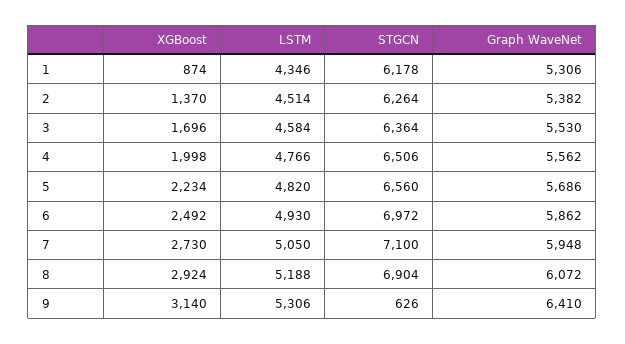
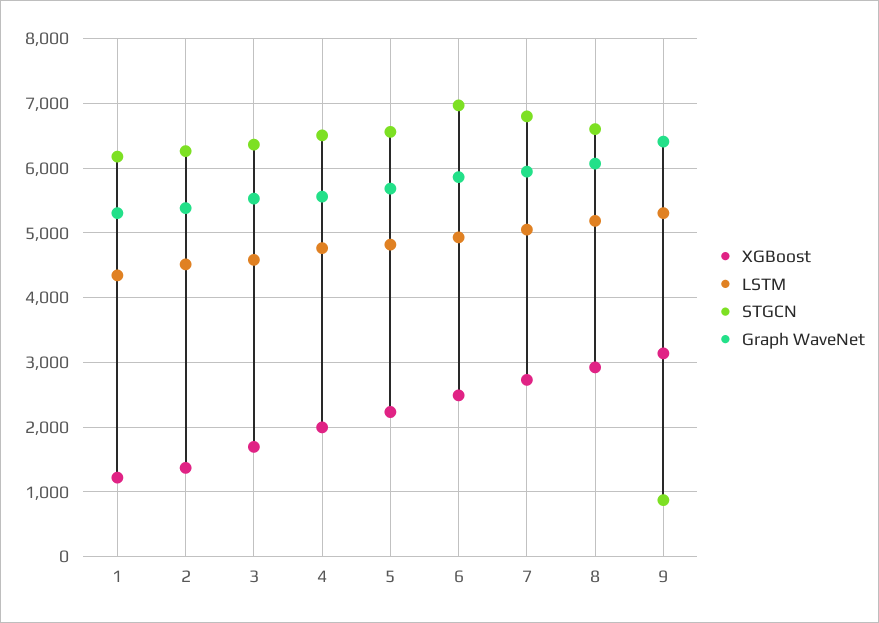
XGBoost, 1: 874 -> 1200
STGCN, 7: 7100 -> 6800
STGCN, 8: 6904 -> 6600
STGCN, 9: 626 -> 900

